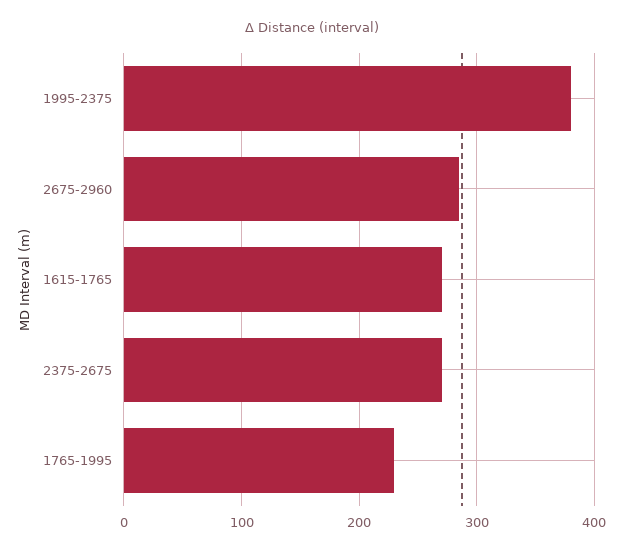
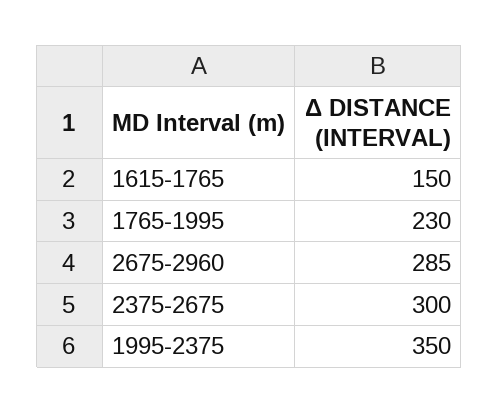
1995-2375: 380 -> 350
1615-1765: 270 -> 150
2375-2675: 270 -> 300

